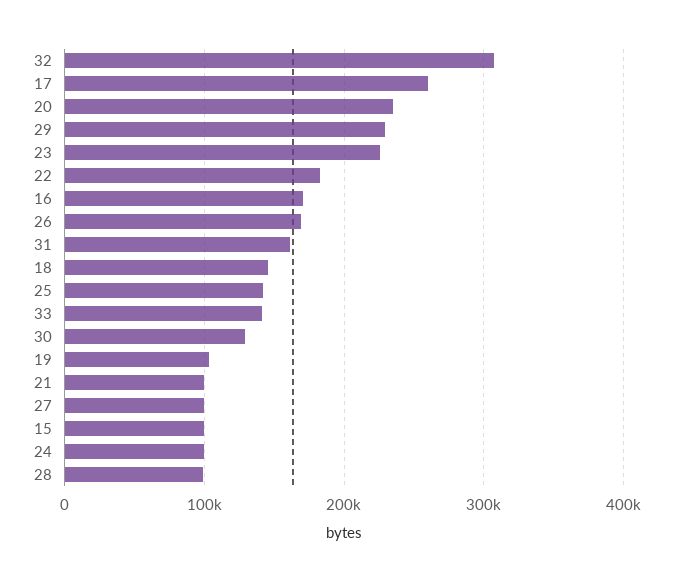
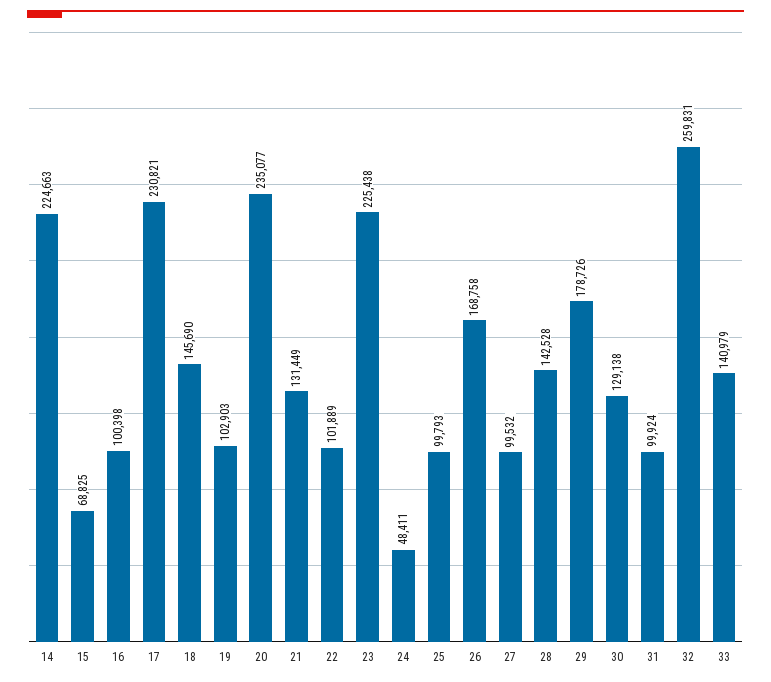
32: 310000 -> 259831
17: 260000 -> 230821
29: 230000 -> 178726
22: 180000 -> 101889
16: 170000 -> 100398
31: 160000 -> 99924
25: 140000 -> 99793
21: 100000 -> 131449
15: 100000 -> 68825
24: 100000 -> 48411
28: 100000 -> 142528
14: none -> 224663

